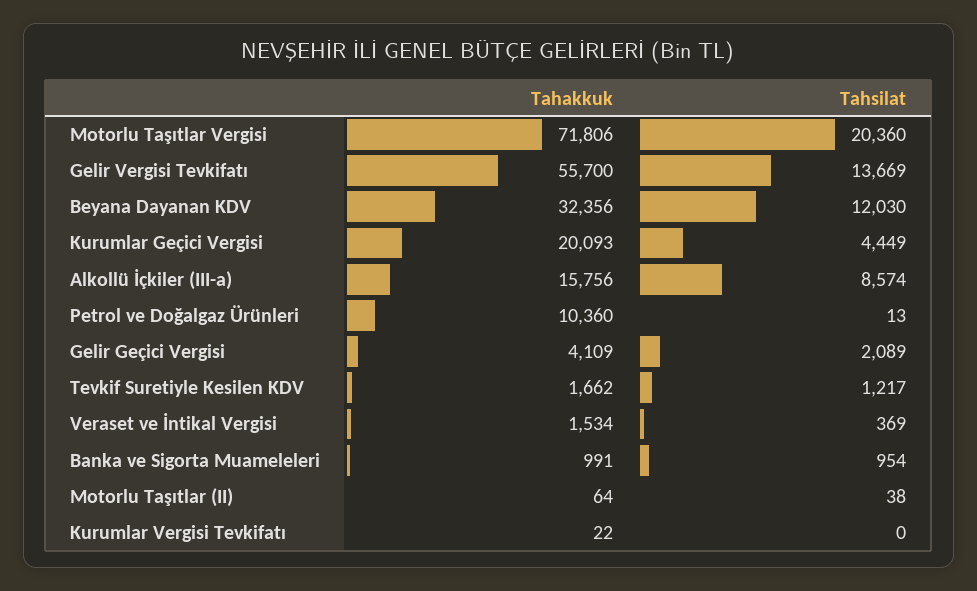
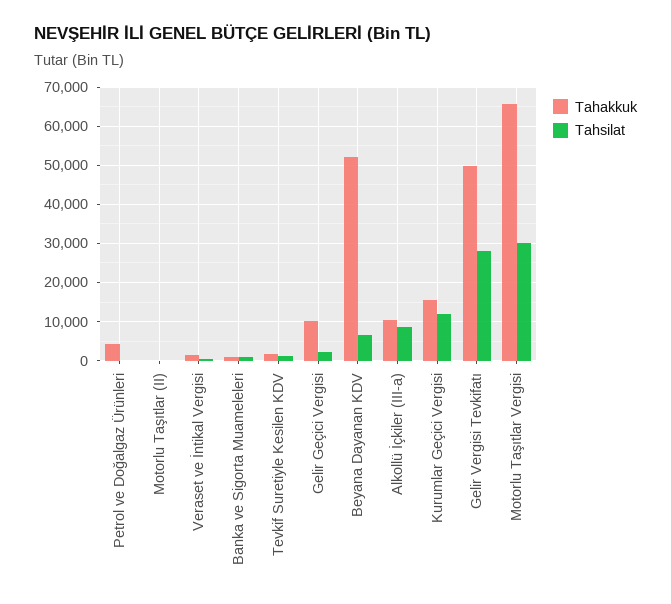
Tahakkuk, Motorlu Taşıtlar Vergisi: 71806 -> 66000
Tahsilat, Motorlu Taşıtlar Vergisi: 20360 -> 30000
Tahakkuk, Gelir Vergisi Tevkifatı: 55700 -> 50000
Tahsilat, Gelir Vergisi Tevkifatı: 13669 -> 28000
Tahakkuk, Beyana Dayanan KDV: 32356 -> 52000
Tahsilat, Beyana Dayanan KDV: 12030 -> 6000
Tahakkuk, Kurumlar Geçici Vergisi: 20093 -> 16000
Tahsilat, Kurumlar Geçici Vergisi: 4449 -> 12000
Tahakkuk, Alkollü İçkiler (III-a): 15756 -> 10000
Tahakkuk, Petrol ve Doğalgaz Ürünleri: 10360 -> 4000
Tahakkuk, Gelir Geçici Vergisi: 4109 -> 10000
Tahakkuk, Kurumlar Vergisi Tevkifatı: 22 -> none
Tahsilat, Kurumlar Vergisi Tevkifatı: 0 -> none

